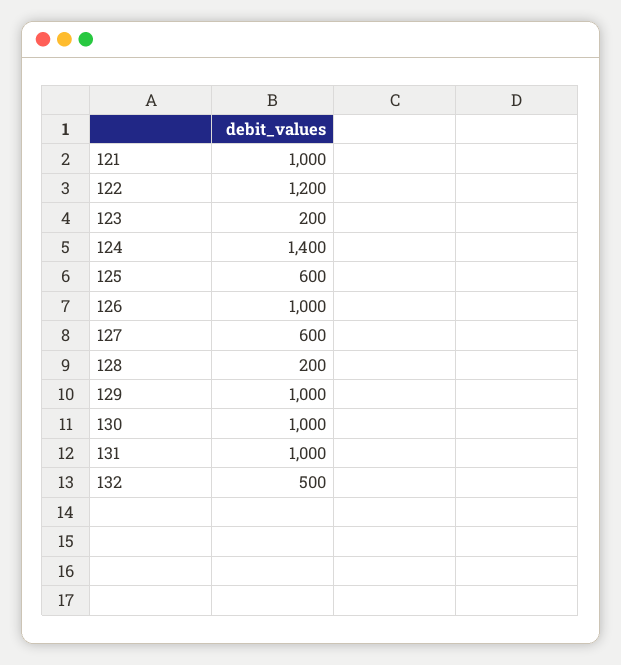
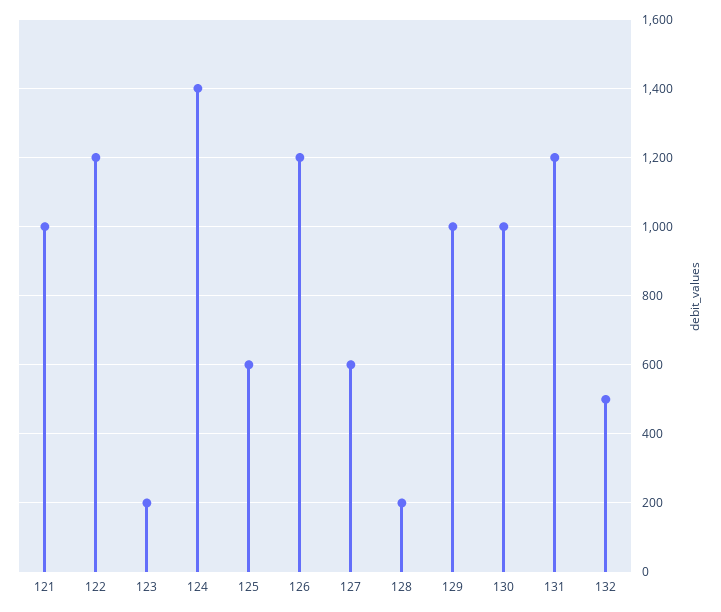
126: 1000 -> 1200
131: 1000 -> 1200

